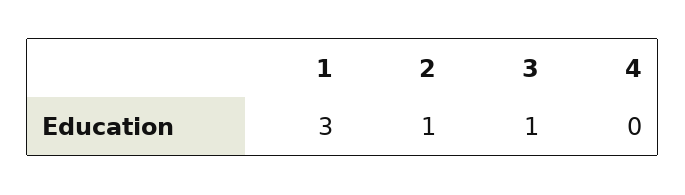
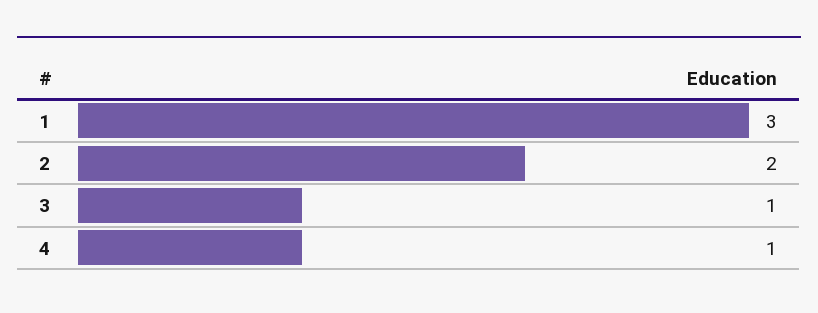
2: 1 -> 2
4: 0 -> 1

